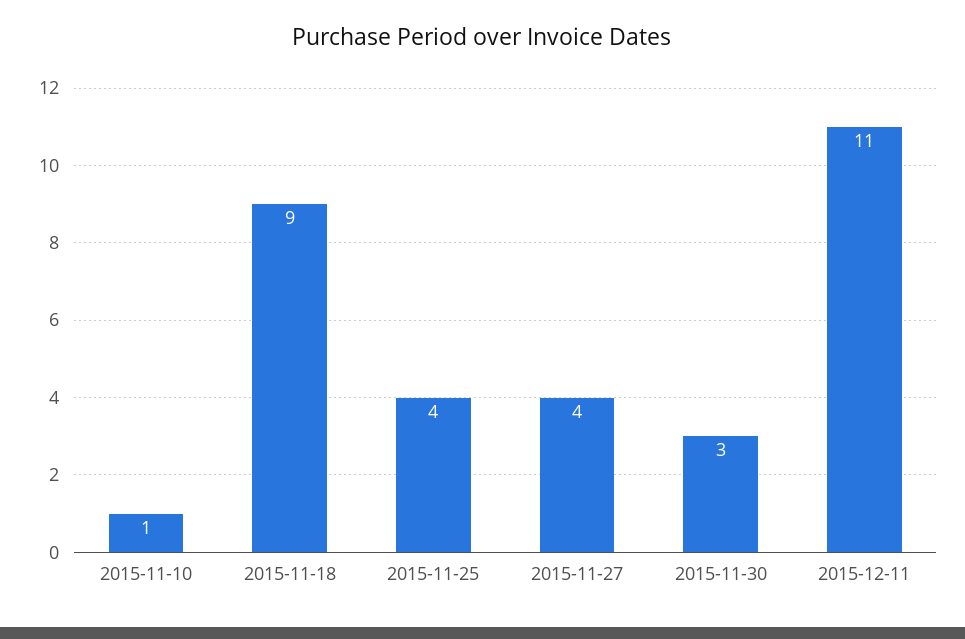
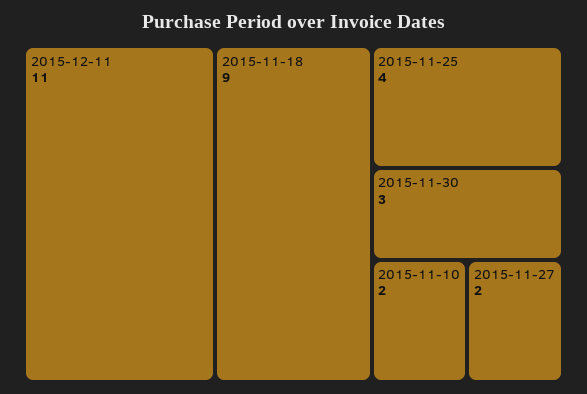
2015-11-10: 1 -> 2
2015-11-27: 4 -> 2

